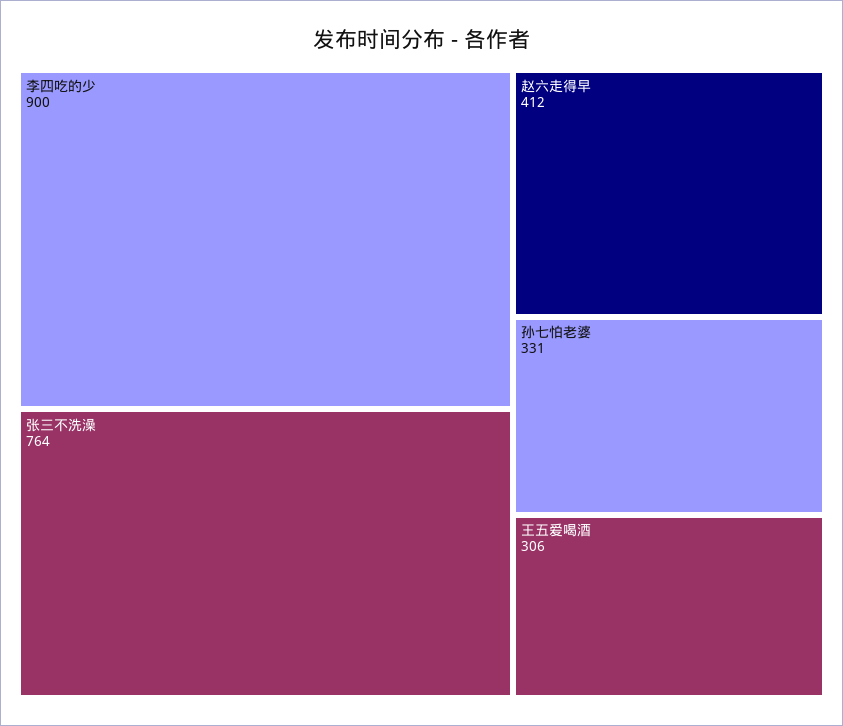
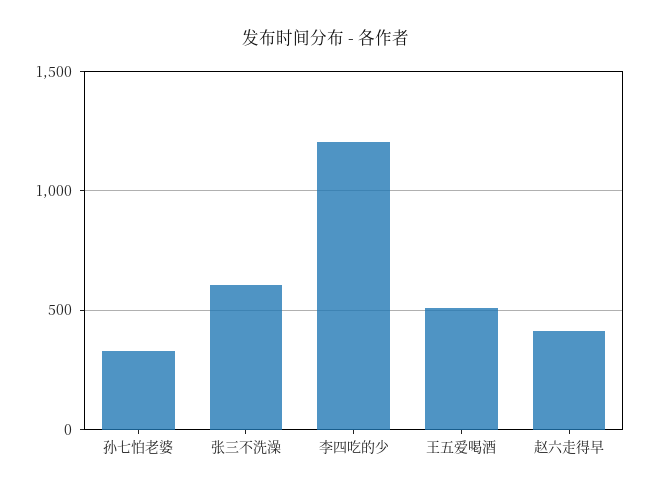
李四吃的少: 900 -> 1200
张三不洗澡: 764 -> 600
王五爱喝酒: 306 -> 500

